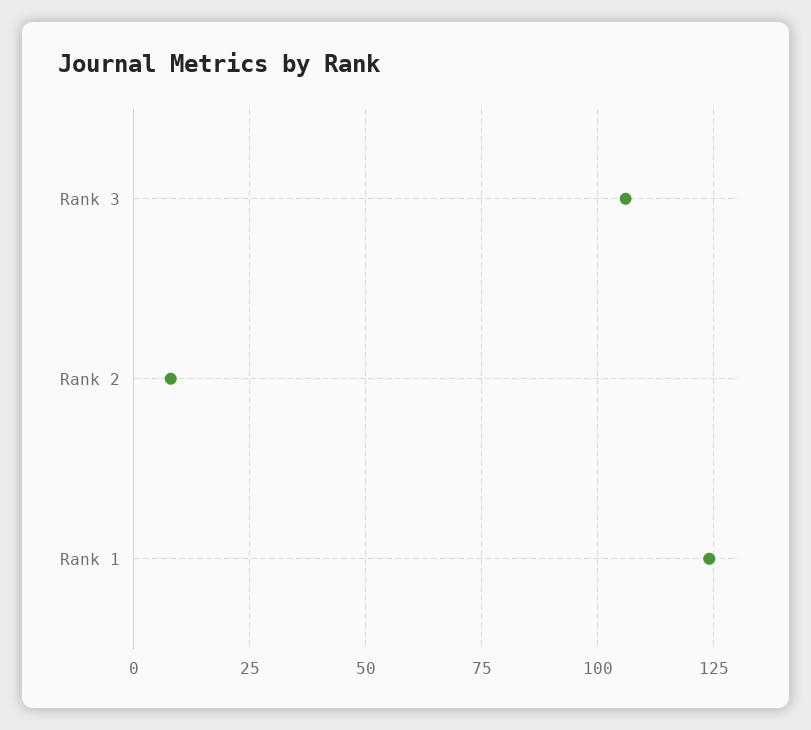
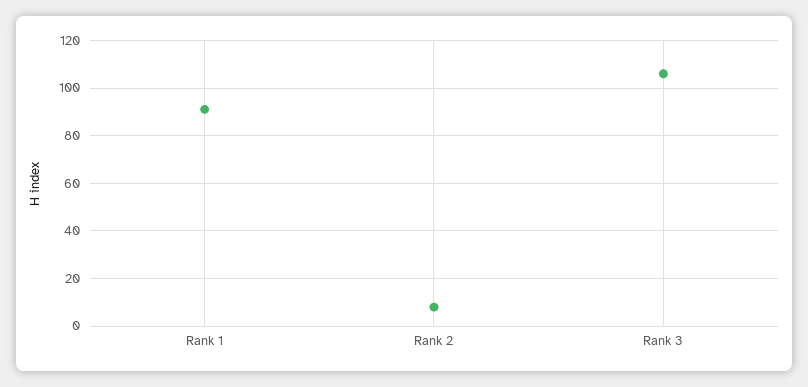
Rank 1: 125 -> 90

